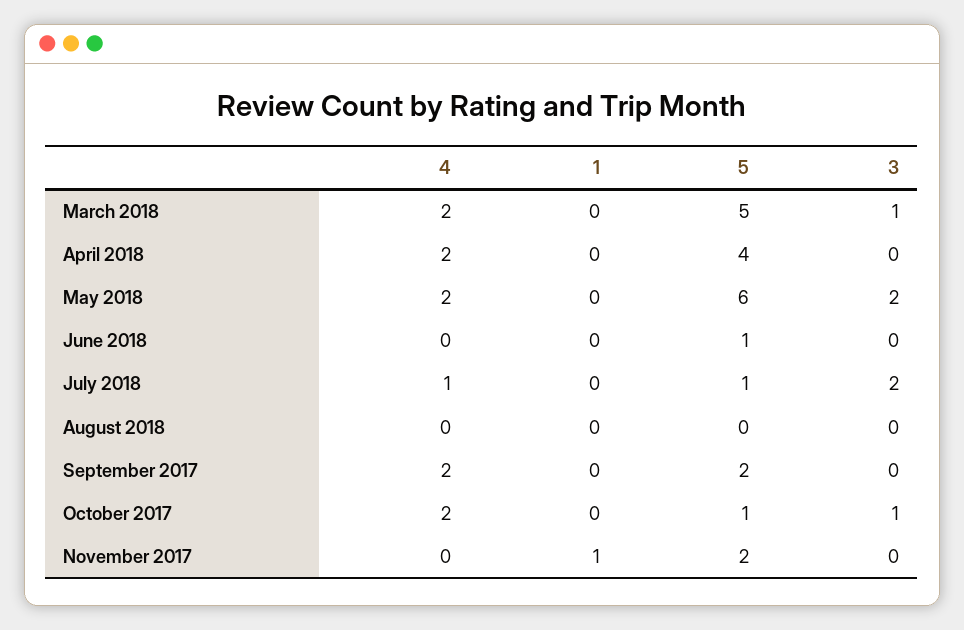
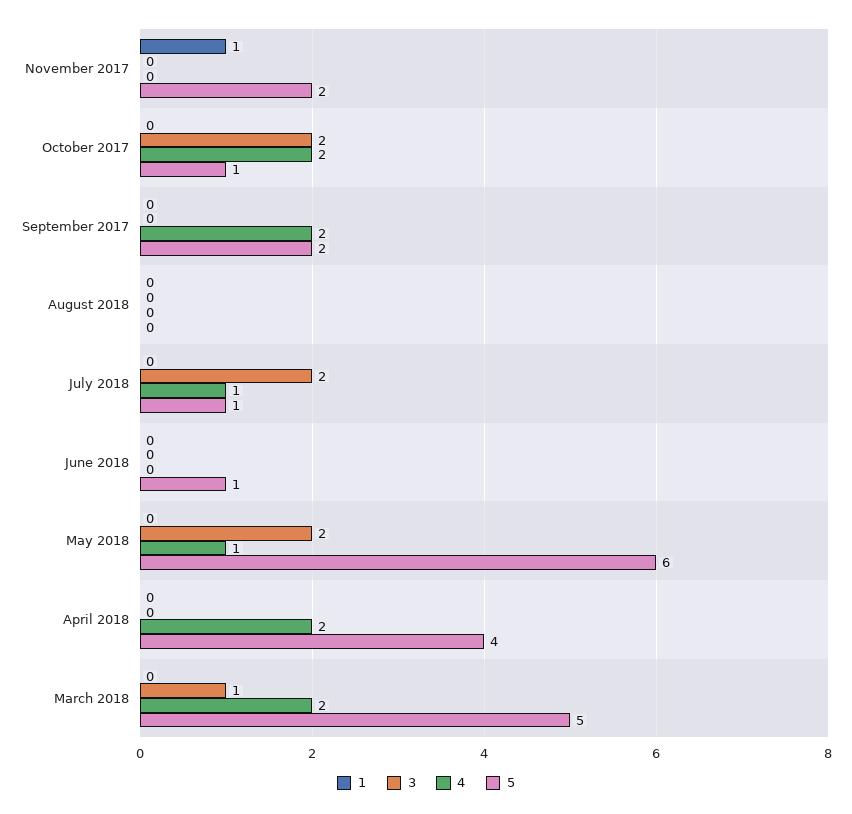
4, May 2018: 2 -> 1
3, October 2017: 1 -> 2

